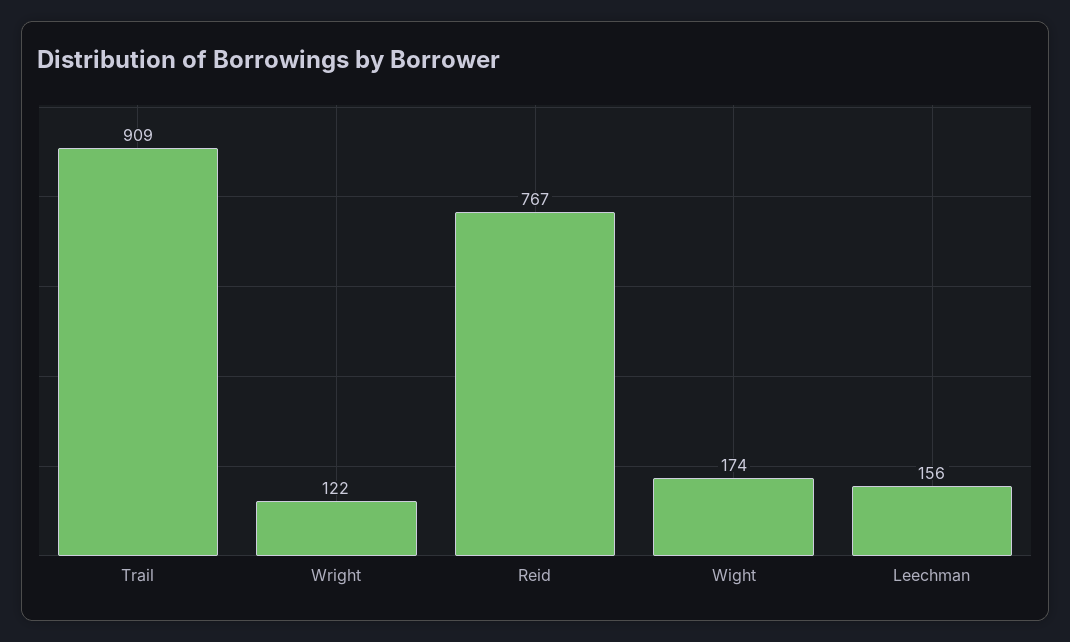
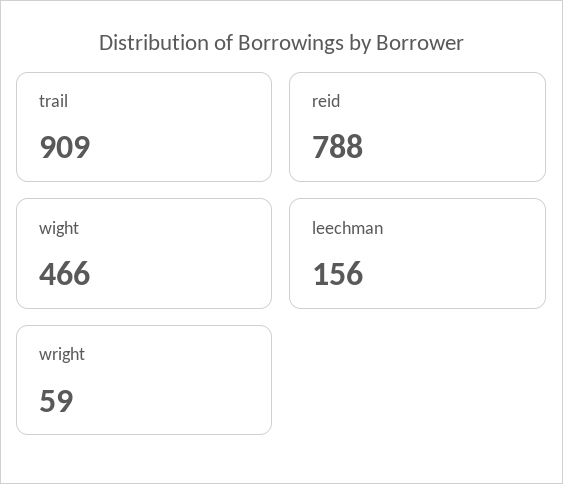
Wright: 122 -> 59
Reid: 767 -> 788
Wight: 174 -> 466

